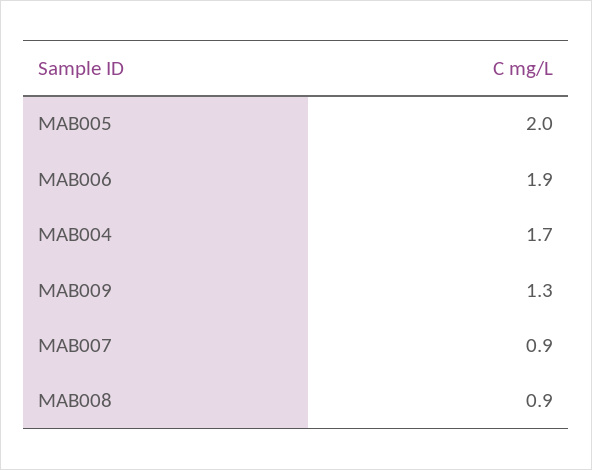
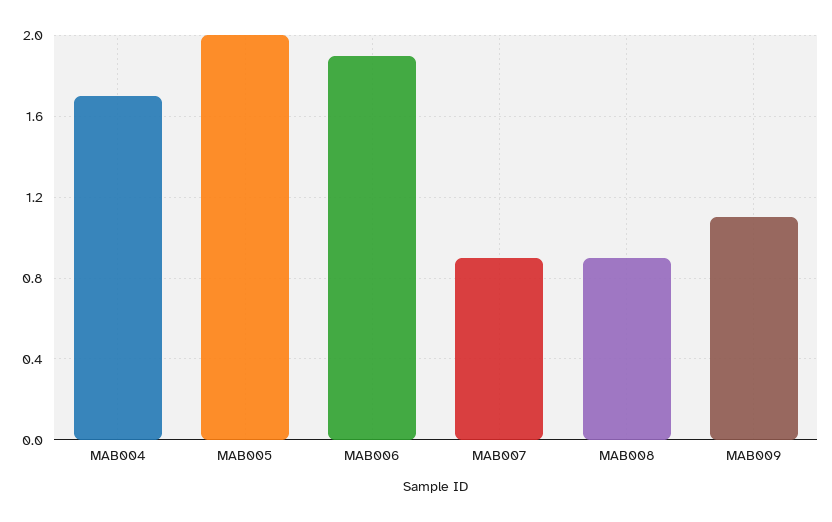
MAB009: 1.3 -> 1.1

